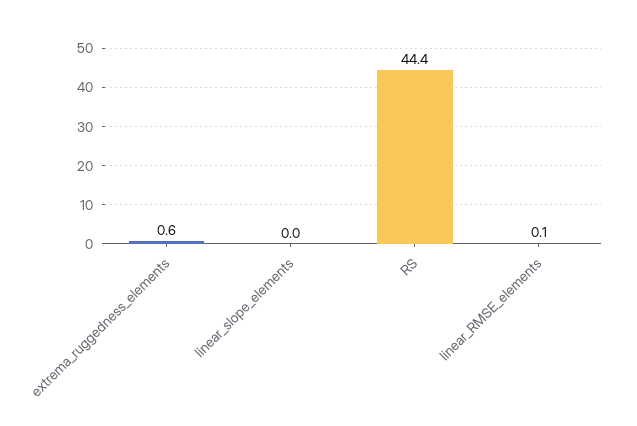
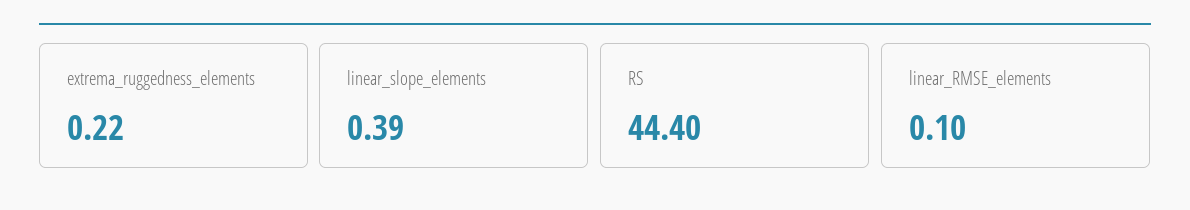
extrema_ruggedness_elements: 0.6 -> 0.22
linear_slope_elements: 0 -> 0.39

